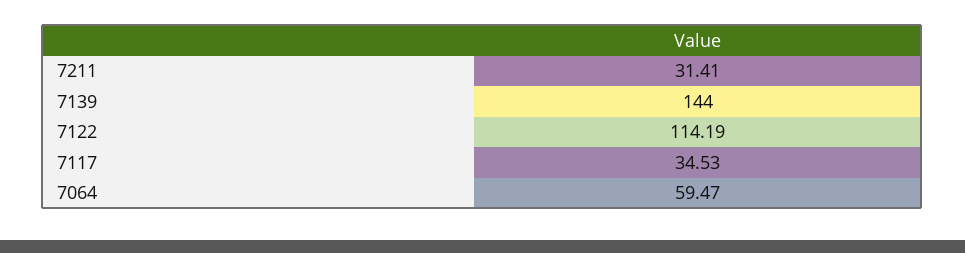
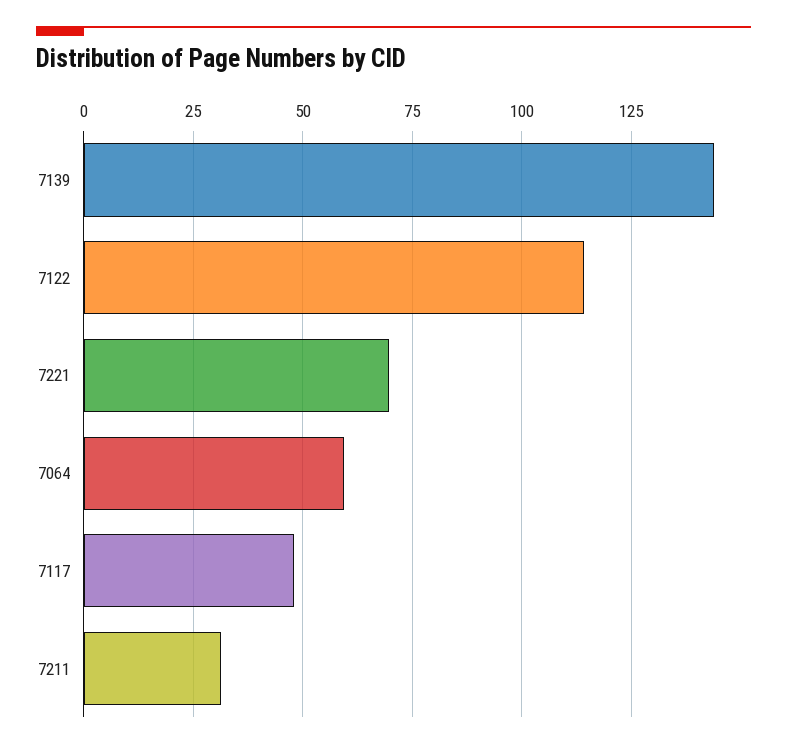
7117: 34.53 -> 47.5
7221: none -> 70

